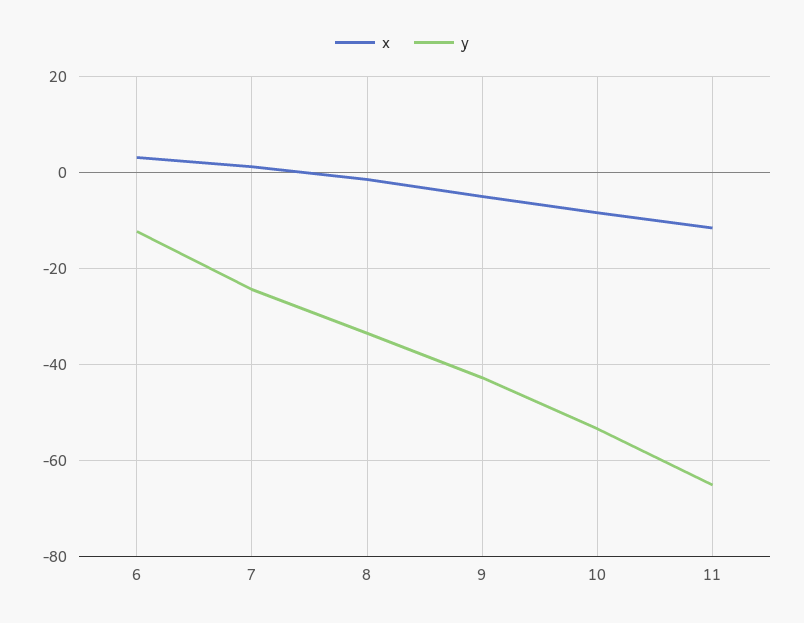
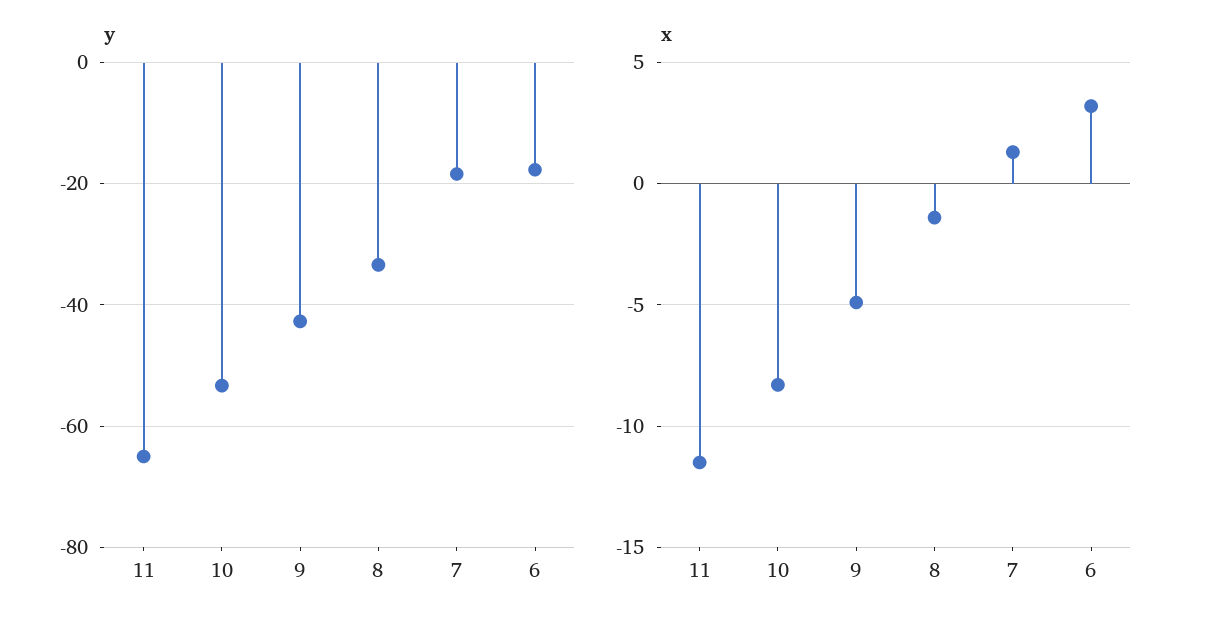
y, 6: -12 -> -18
y, 7: -24 -> -18

